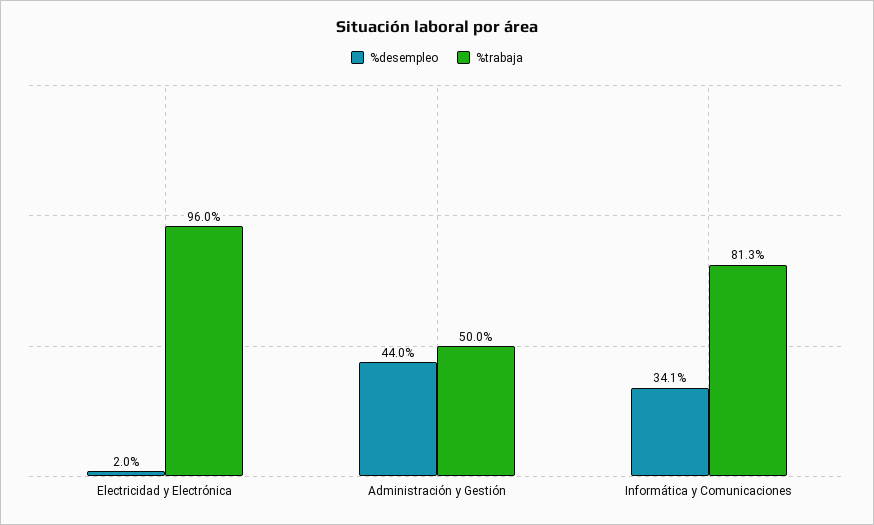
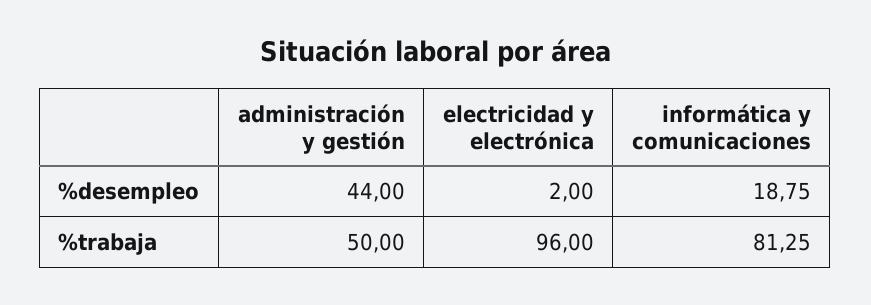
%desempleo, Informática y Comunicaciones: 34.1 -> 18.75

